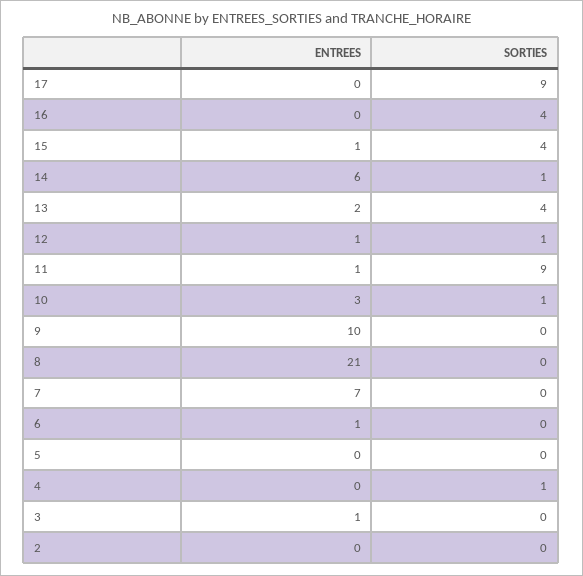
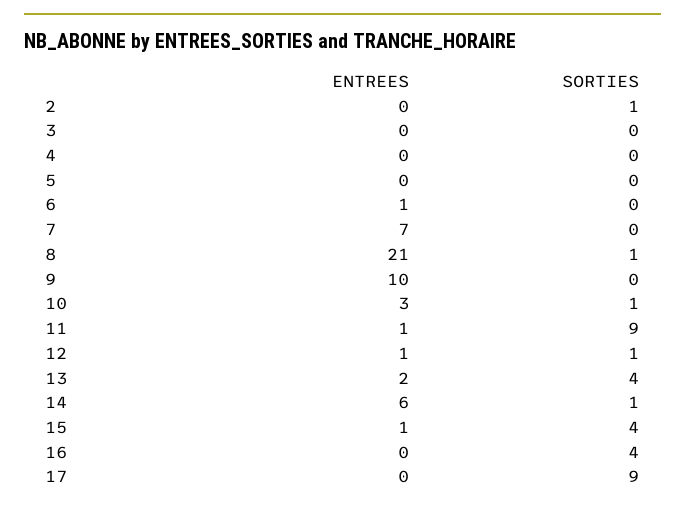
SORTIES, 8: 0 -> 1
SORTIES, 4: 1 -> 0
ENTREES, 3: 1 -> 0
SORTIES, 2: 0 -> 1

